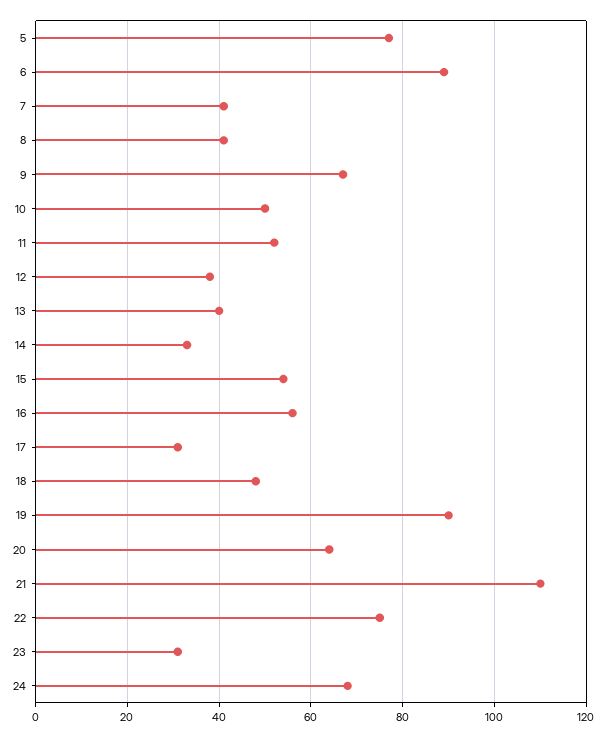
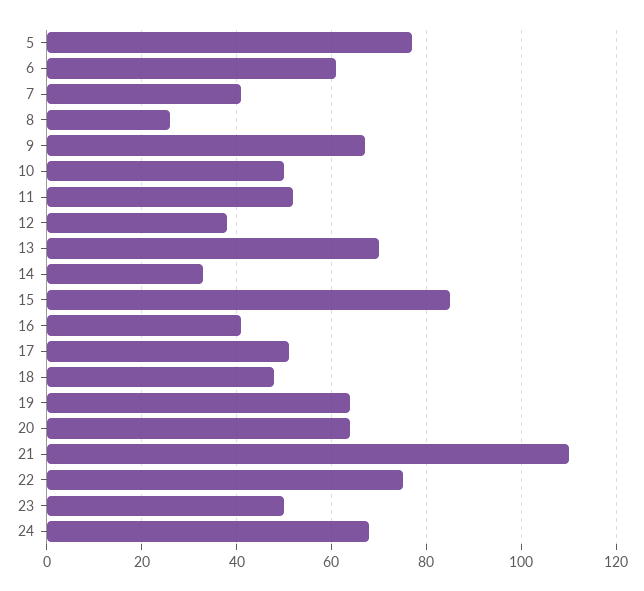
6: 90 -> 60
8: 40 -> 25
13: 40 -> 70
15: 55 -> 85
16: 55 -> 40
17: 30 -> 50
19: 90 -> 65
23: 30 -> 50

